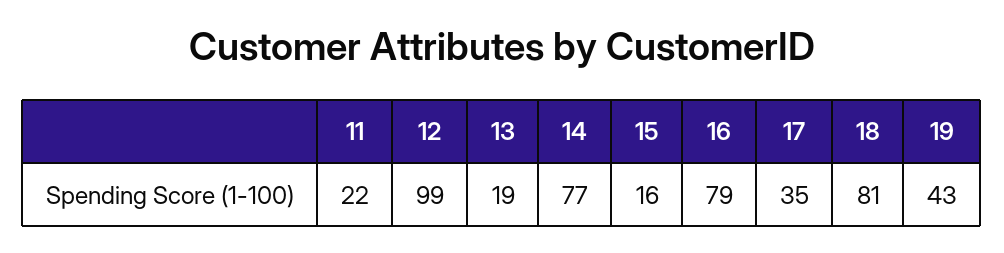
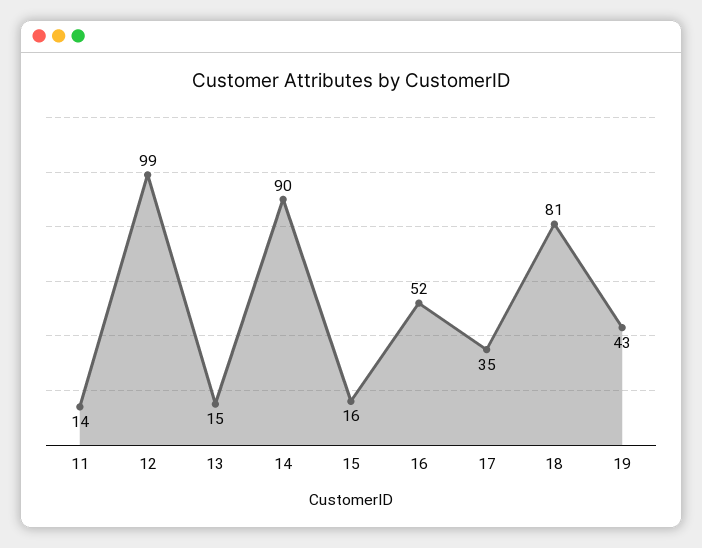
11: 22 -> 14
13: 19 -> 15
14: 77 -> 90
16: 79 -> 52

